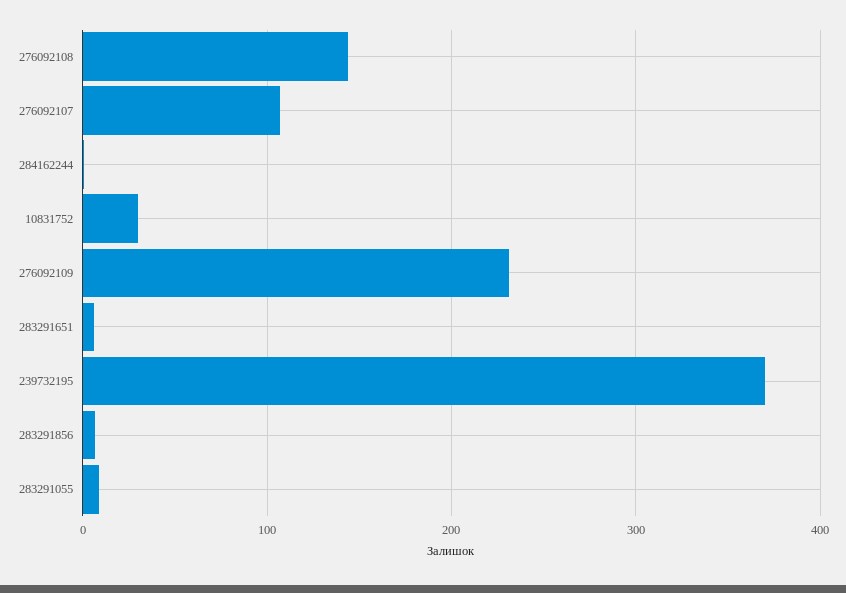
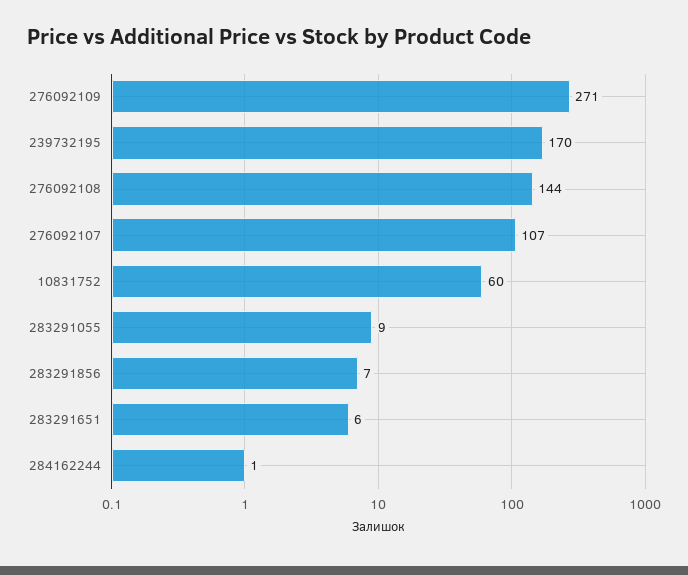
10831752: 30 -> 60
276092109: 230 -> 271
239732195: 370 -> 170

